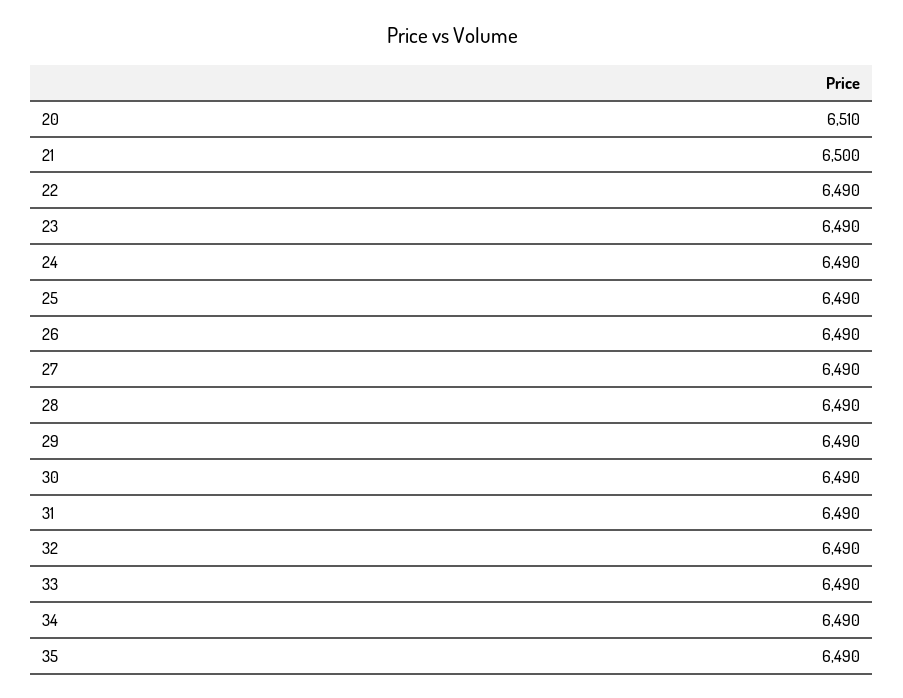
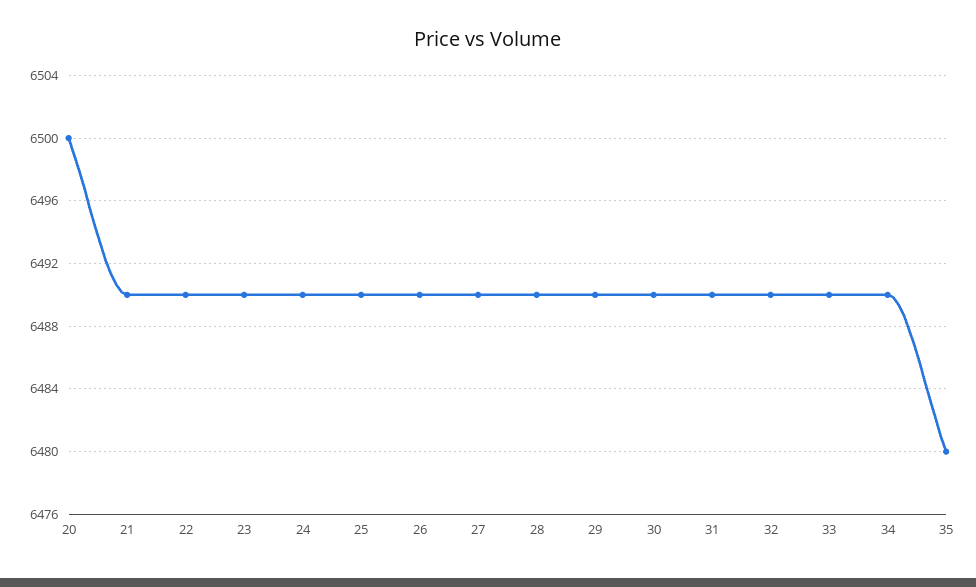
20: 6510 -> 6500
21: 6500 -> 6490
35: 6490 -> 6480

